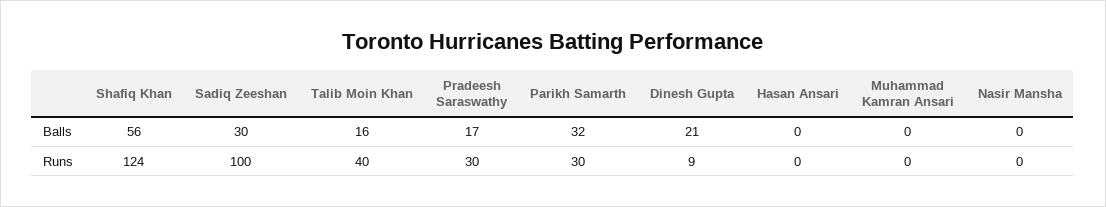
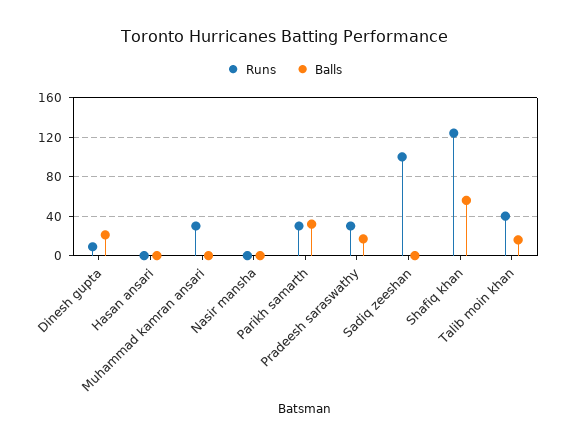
Balls, Sadiq Zeeshan: 30 -> 0
Runs, Muhammad Kamran Ansari: 0 -> 30

